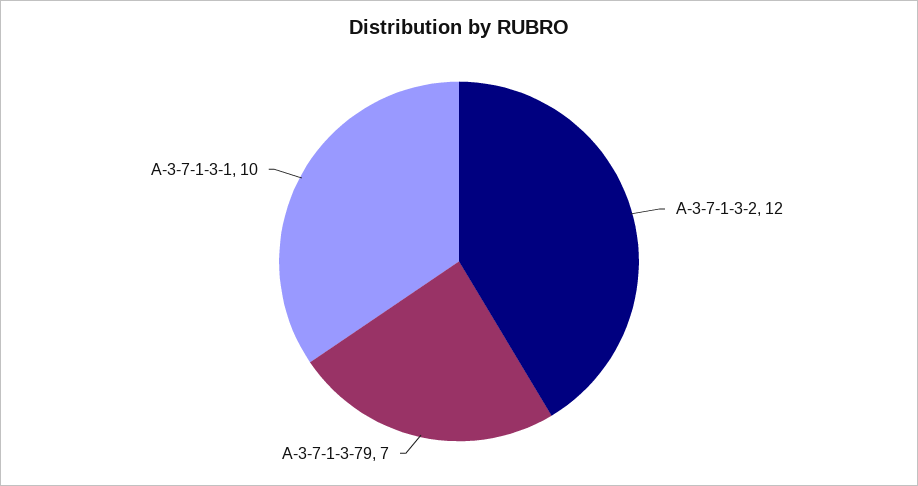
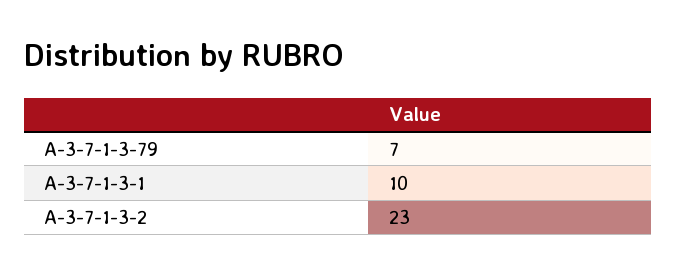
A-3-7-1-3-2: 12 -> 23

